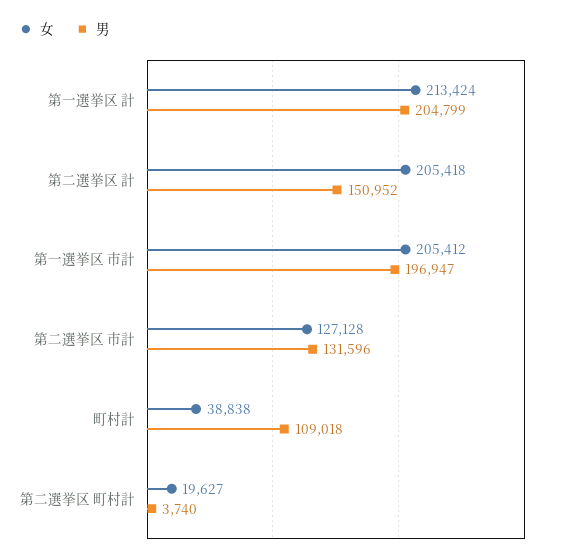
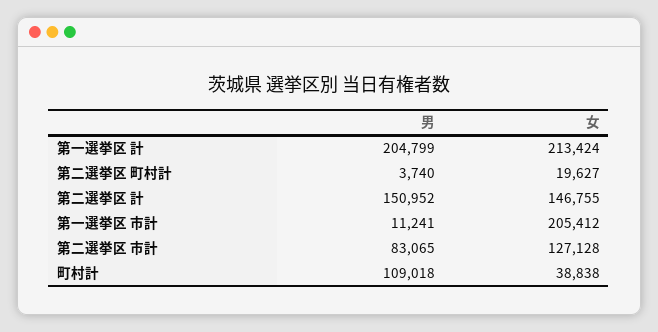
女, 第二選挙区 計: 205418 -> 146755
男, 第一選挙区 市計: 196947 -> 11241
男, 第二選挙区 市計: 131596 -> 83065

